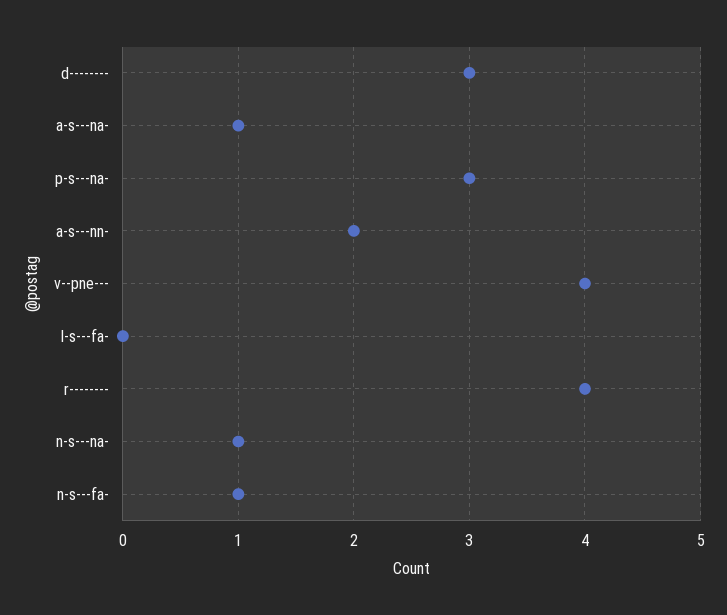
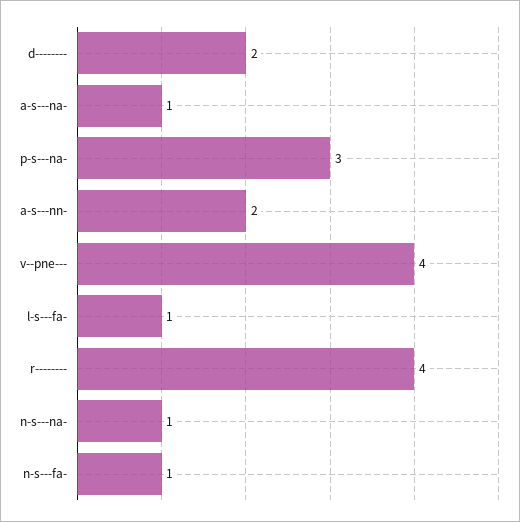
d--------: 3 -> 2
l-s---fa-: 0 -> 1

